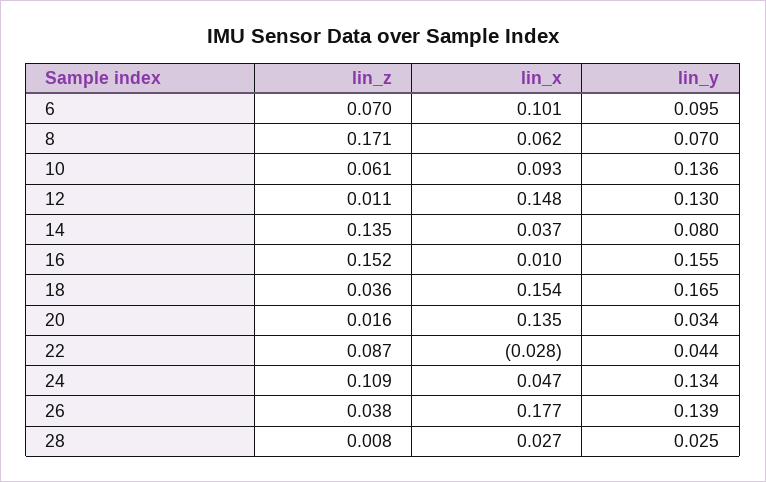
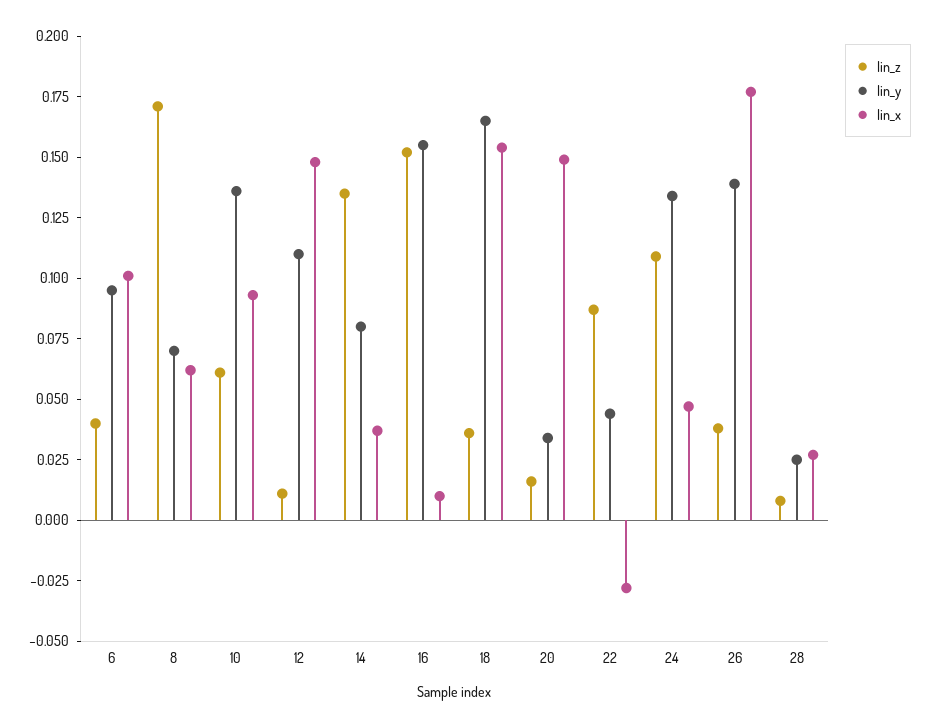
lin_z, 6: 0.07 -> 0.04
lin_y, 12: 0.13 -> 0.11
lin_x, 20: 0.135 -> 0.15

